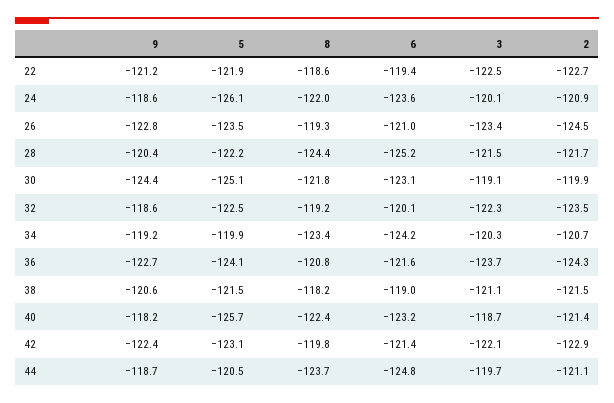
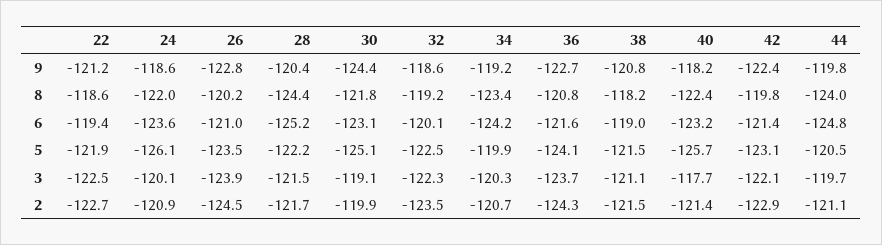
8, 26: -119.3 -> -120.2
3, 26: -123.4 -> -123.9
9, 38: -120.6 -> -120.8
3, 40: -118.7 -> -117.7
9, 44: -118.7 -> -119.8
8, 44: -123.7 -> -124

